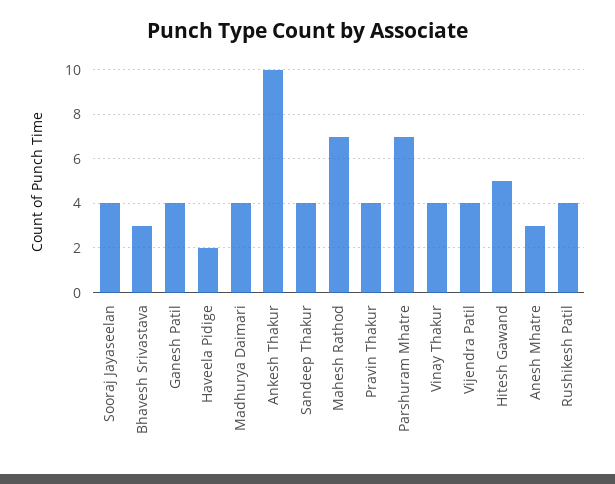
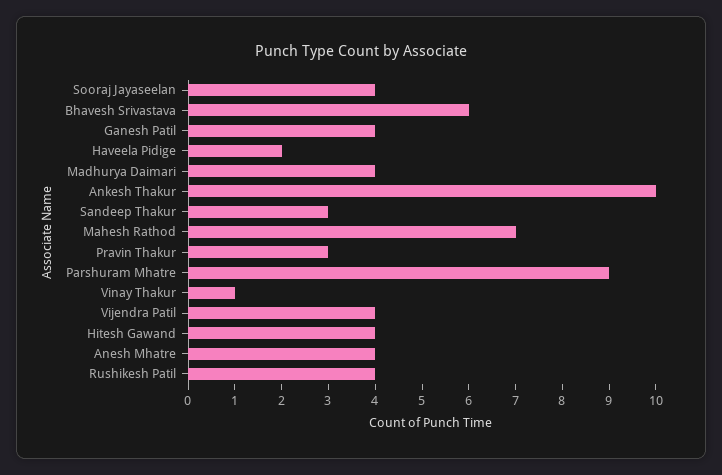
Bhavesh Srivastava: 3 -> 6
Sandeep Thakur: 4 -> 3
Pravin Thakur: 4 -> 3
Parshuram Mhatre: 7 -> 9
Vinay Thakur: 4 -> 1
Hitesh Gawand: 5 -> 4
Anesh Mhatre: 3 -> 4

